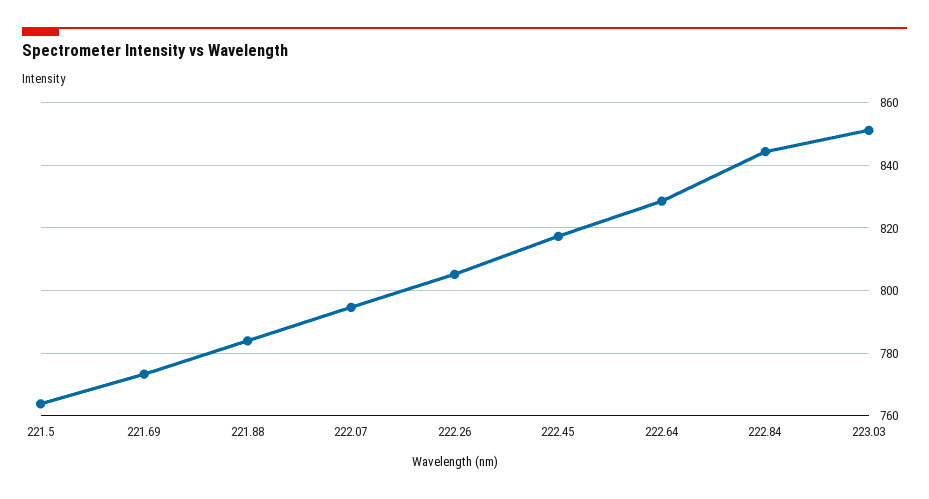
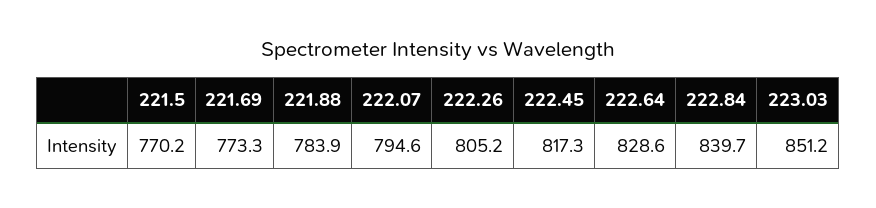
221.5: 764 -> 770.2
222.84: 844 -> 839.7

